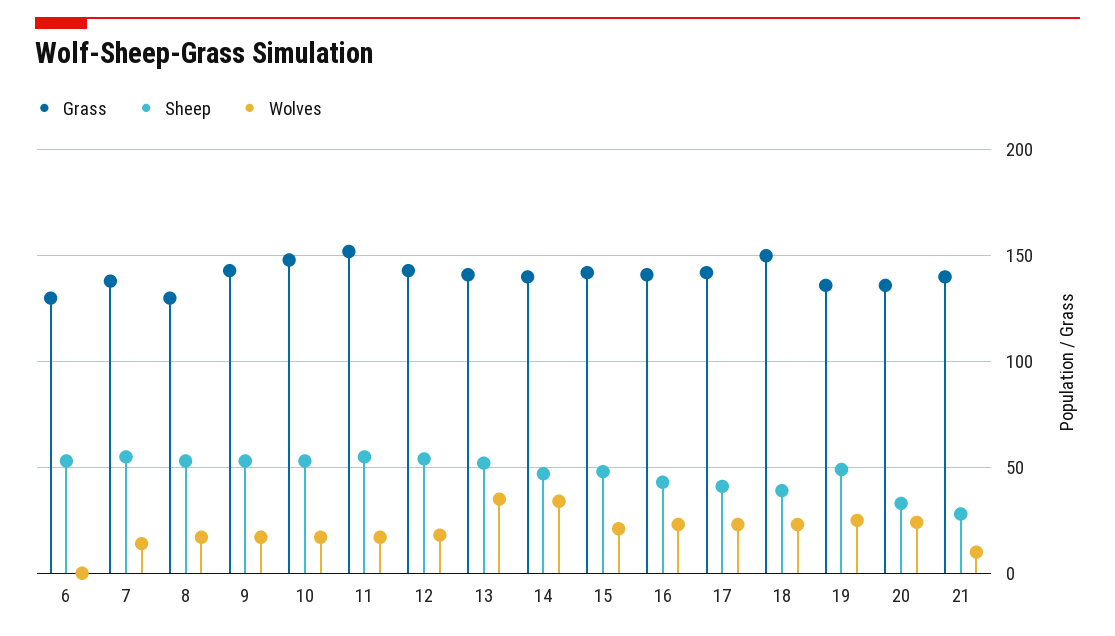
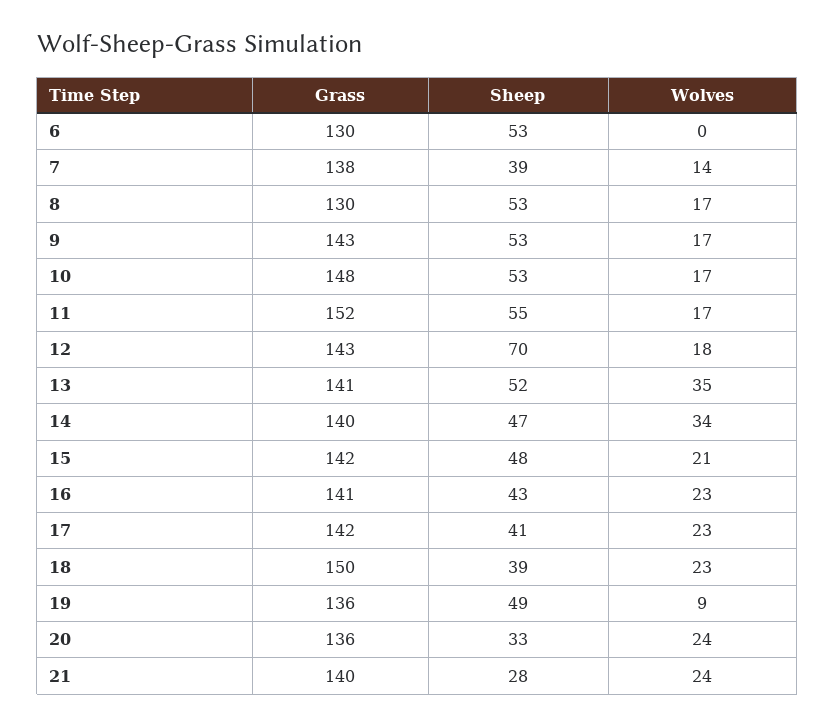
Sheep, 7: 55 -> 39
Sheep, 12: 55 -> 70
Wolves, 19: 25 -> 9
Wolves, 21: 10 -> 24

